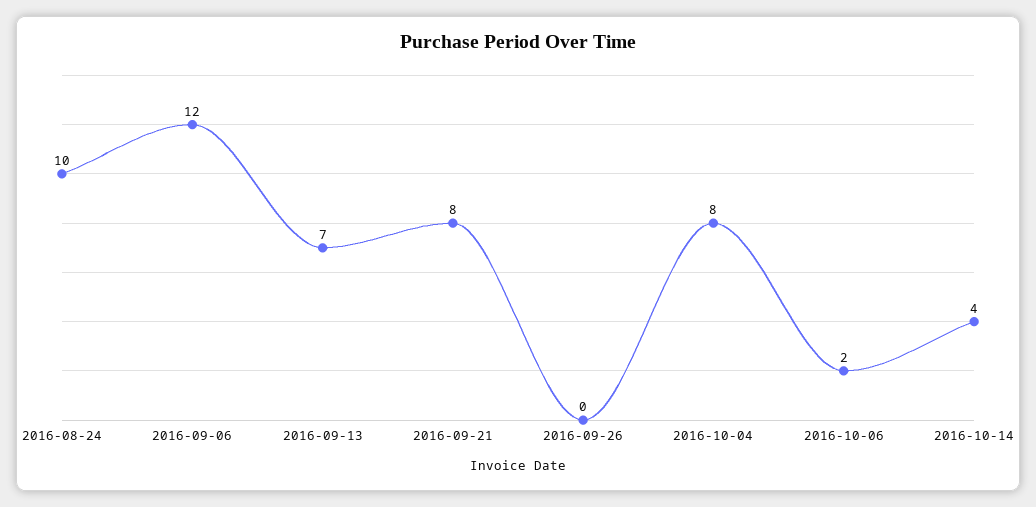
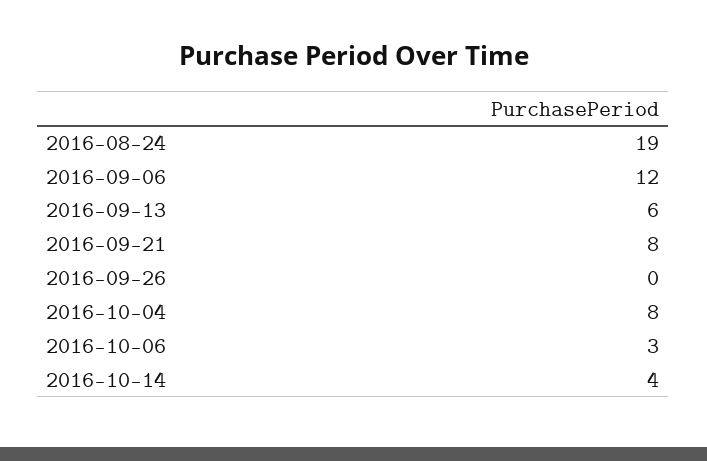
2016-08-24: 10 -> 19
2016-09-13: 7 -> 6
2016-10-06: 2 -> 3

